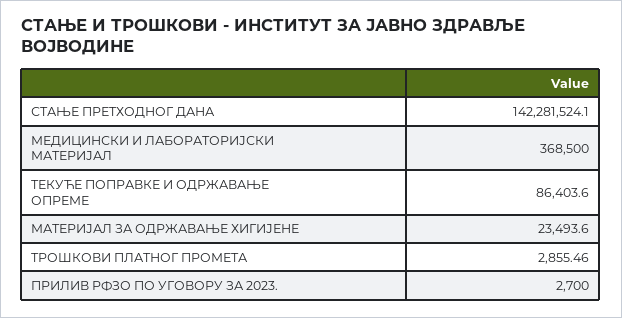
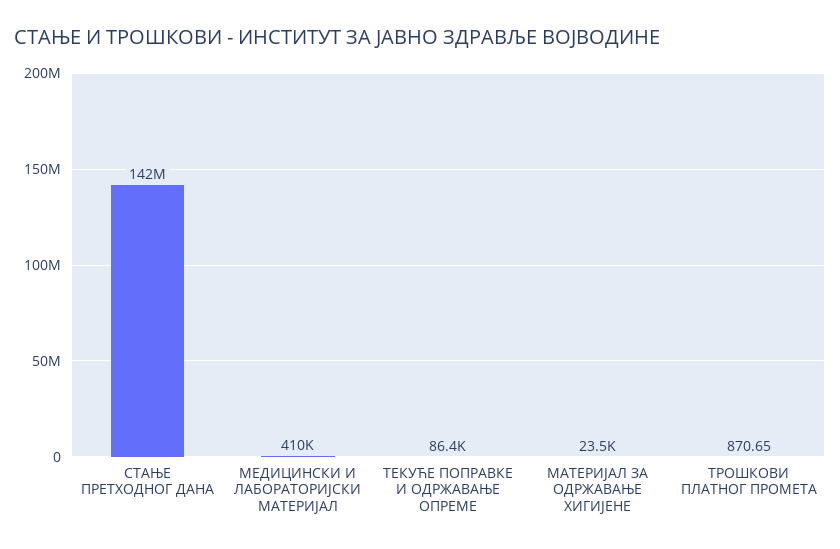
МЕДИЦИНСКИ И ЛАБОРАТОРИЈСКИ МАТЕРИЈАЛ: 368500 -> 410000
ТРОШКОВИ ПЛАТНОГ ПРОМЕТА: 2855.46 -> 870.65
ПРИЛИВ РФЗО ПО УГОВОРУ ЗА 2023.: 2700 -> none

